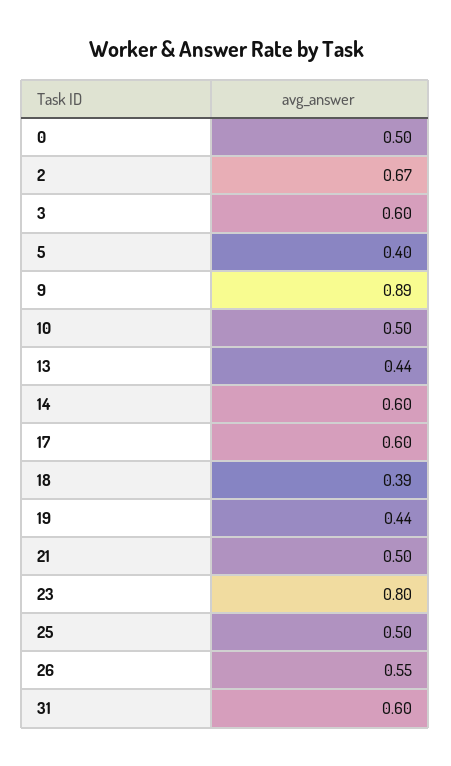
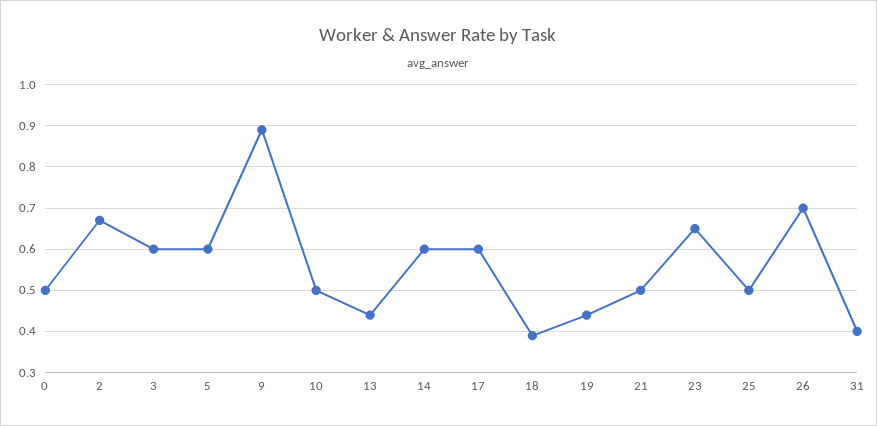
5: 0.4 -> 0.6
23: 0.8 -> 0.65
26: 0.55 -> 0.7
31: 0.6 -> 0.4

